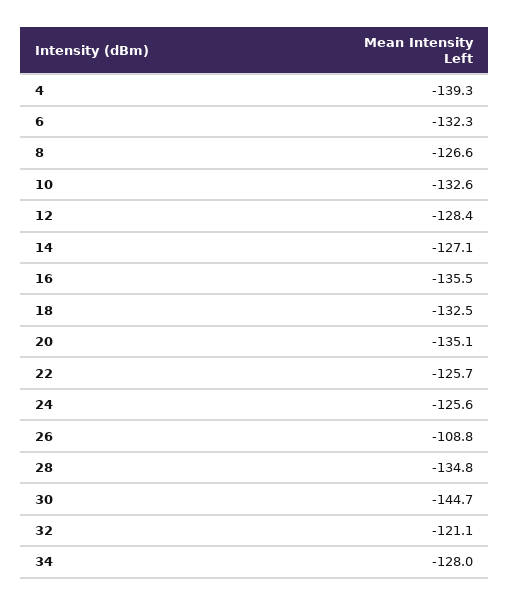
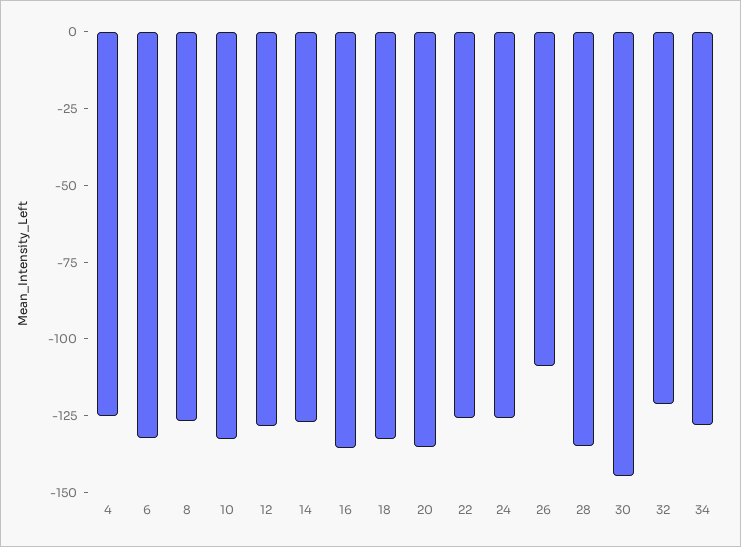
4: -139.3 -> -125

